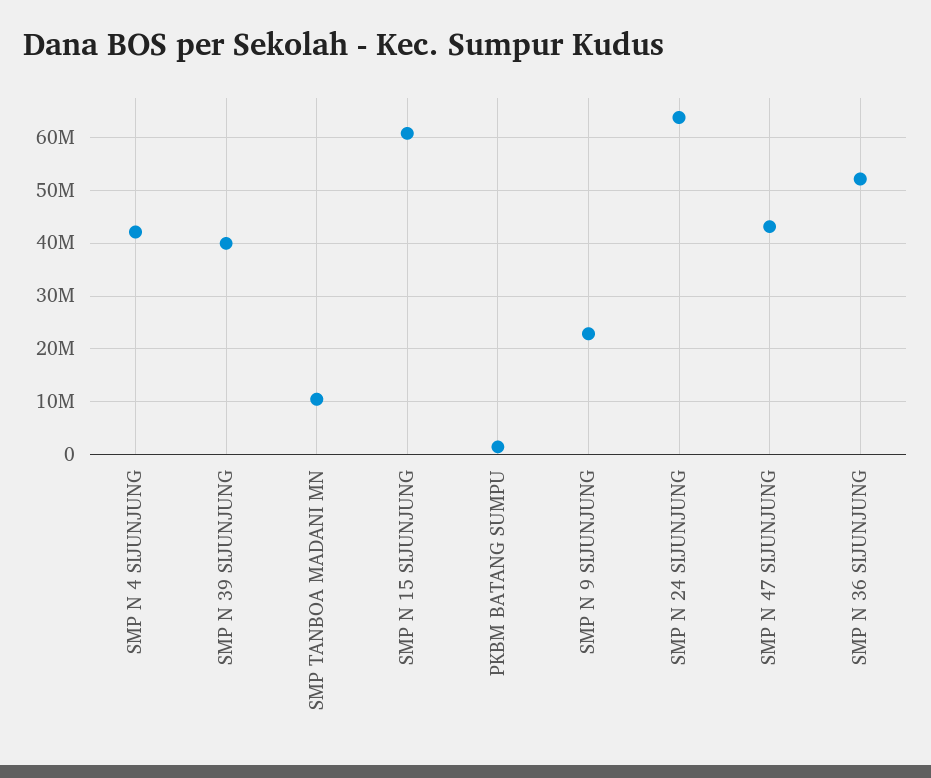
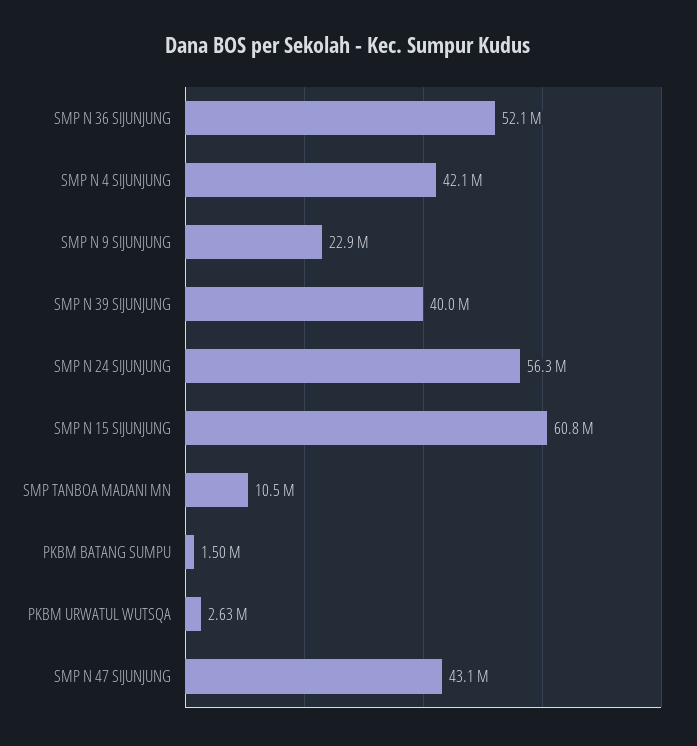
SMP N 24 SIJUNJUNG: 64000000 -> 56300000
PKBM URWATUL WUTSQA: none -> 2630000

